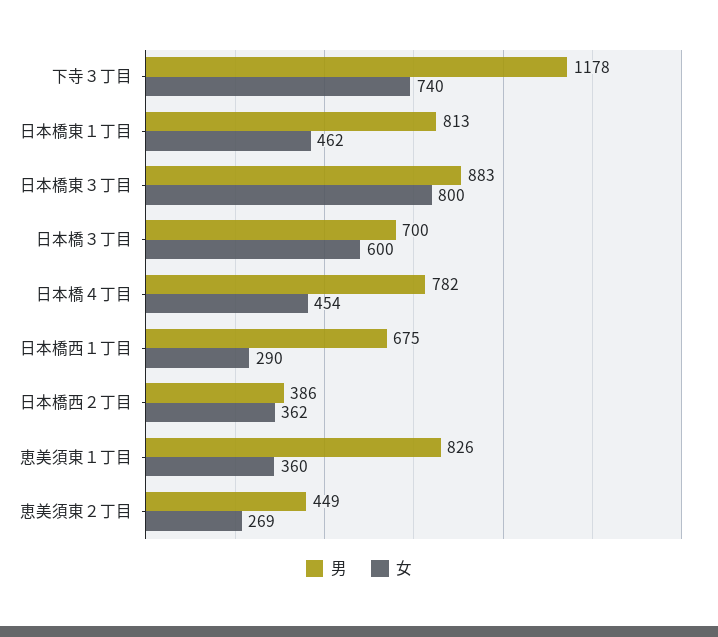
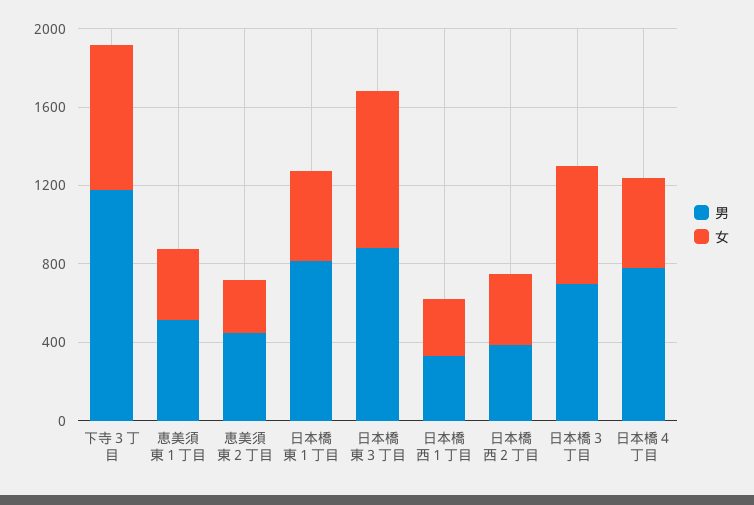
男, 日本橋西１丁目: 675 -> 300
男, 恵美須東１丁目: 826 -> 500

